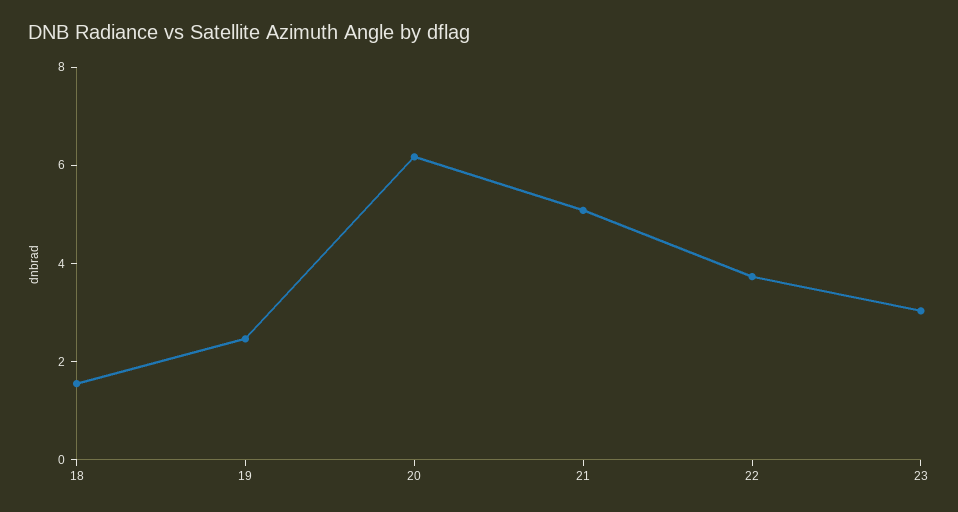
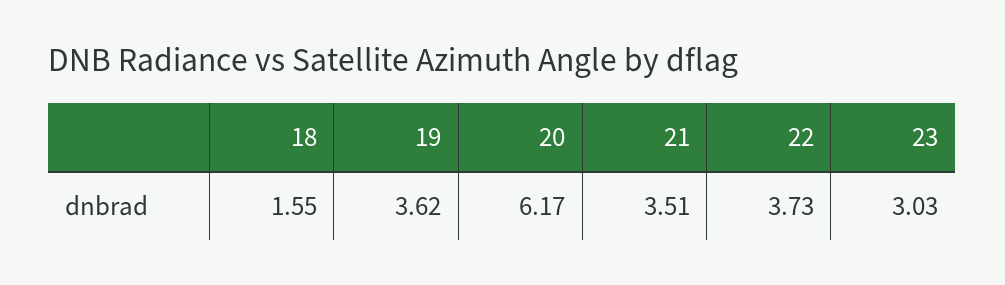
19: 2.5 -> 3.62
21: 5 -> 3.51

